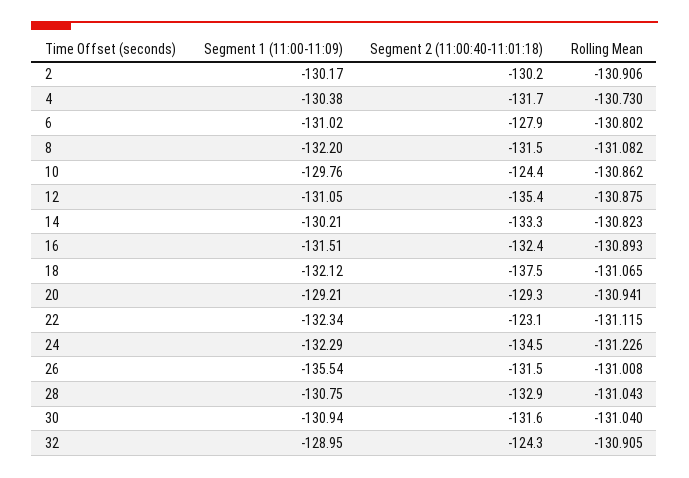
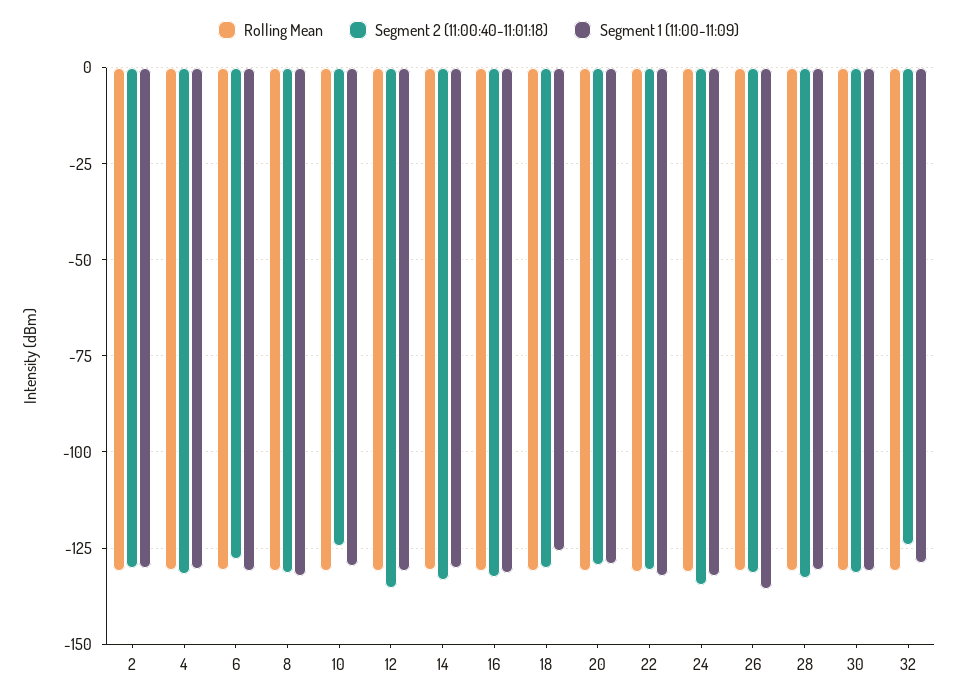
Segment 1 (11:00-11:09), 18: -132.12 -> -125
Segment 2 (11:00:40-11:01:18), 18: -137.5 -> -130
Segment 2 (11:00:40-11:01:18), 22: -123.1 -> -130

